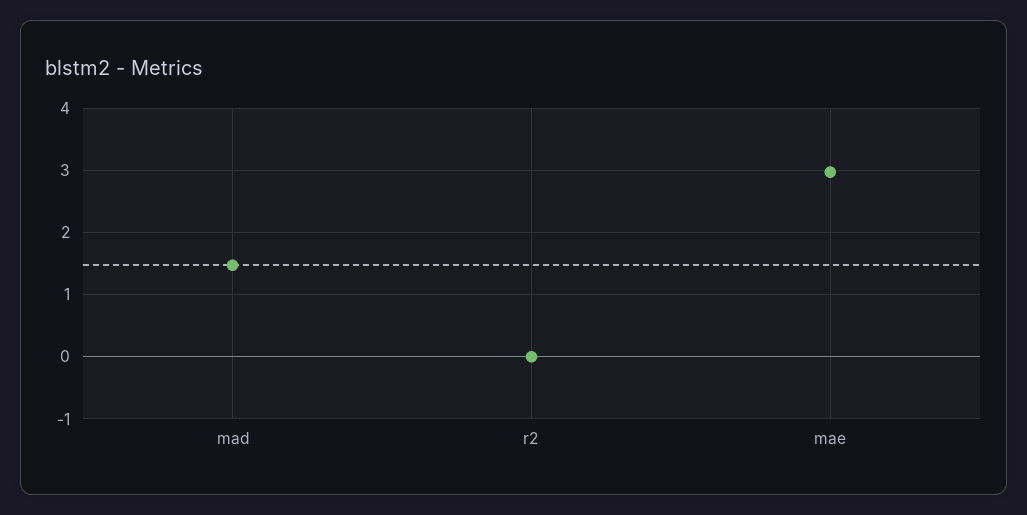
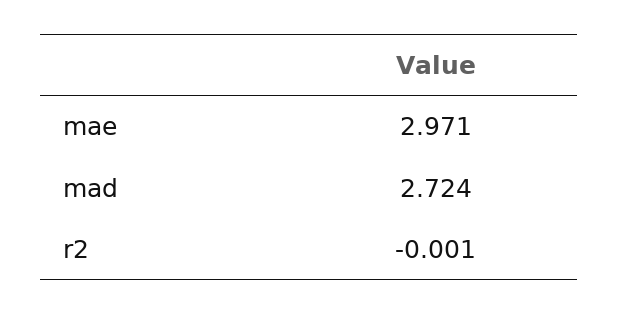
mad: 1.5 -> 2.724

